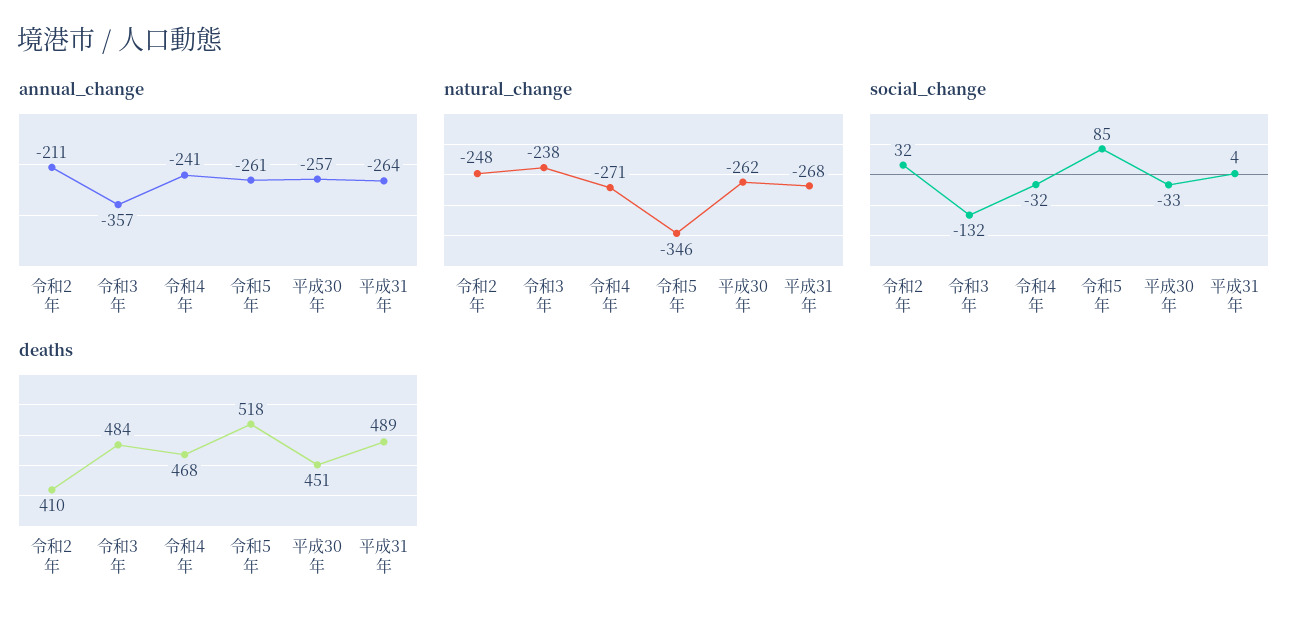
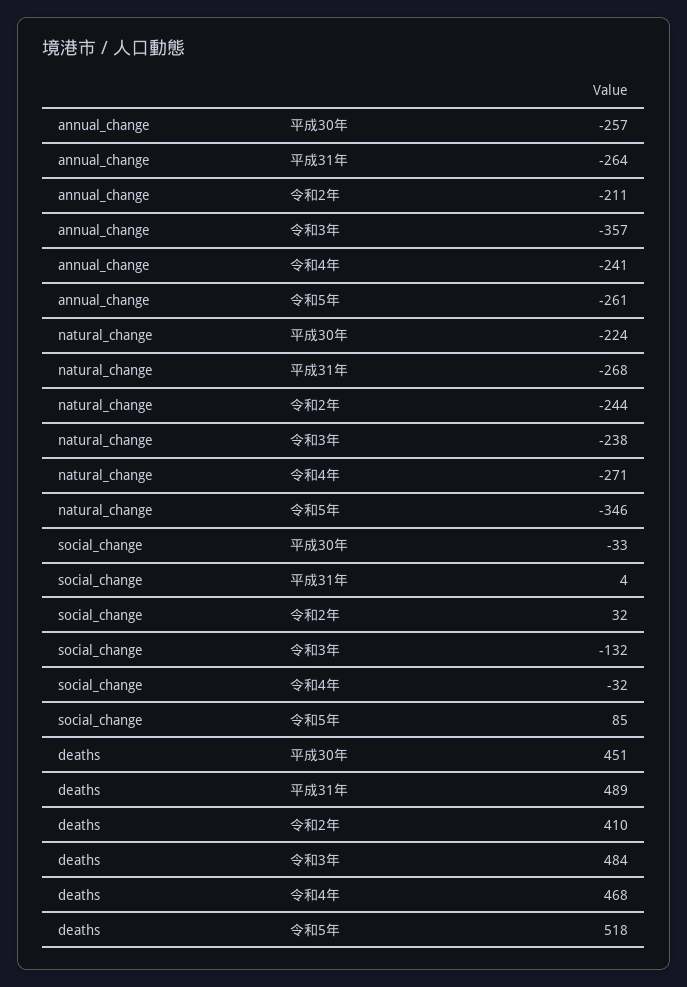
natural_change, 令和2年: -248 -> -244
natural_change, 平成30年: -262 -> -224

